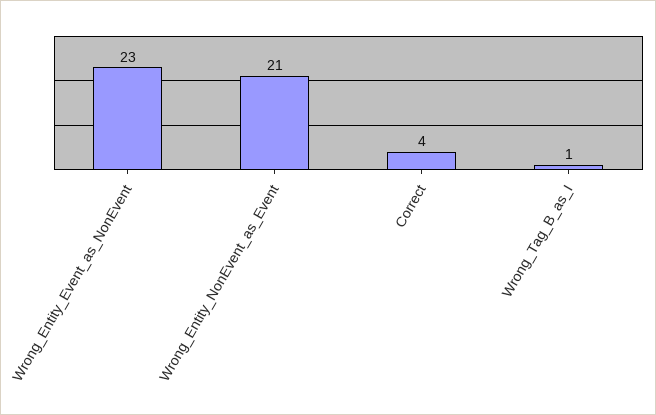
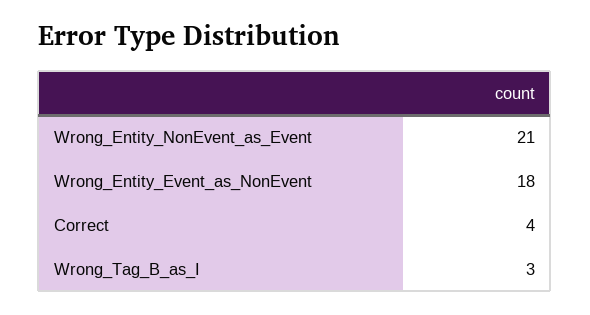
Wrong_Entity_Event_as_NonEvent: 23 -> 18
Wrong_Tag_B_as_I: 1 -> 3

